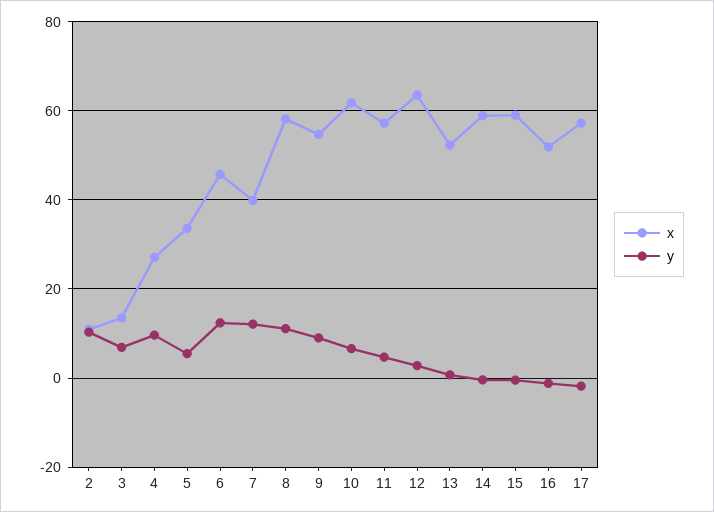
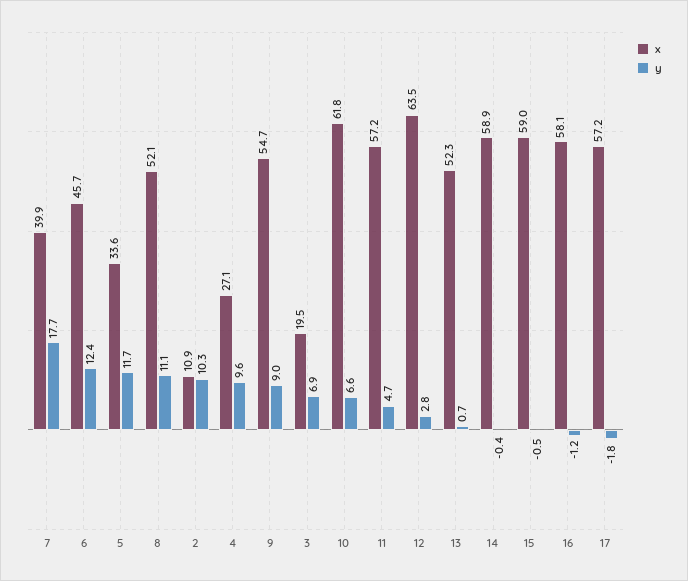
x, 3: 14 -> 19.5
y, 5: 6 -> 11.7
y, 7: 12 -> 17.7
x, 8: 58 -> 52.1
x, 16: 52 -> 58.1

